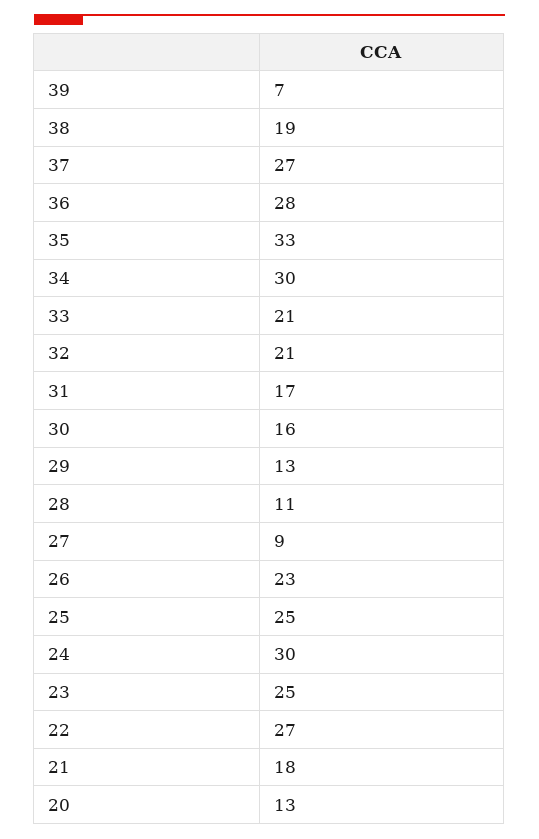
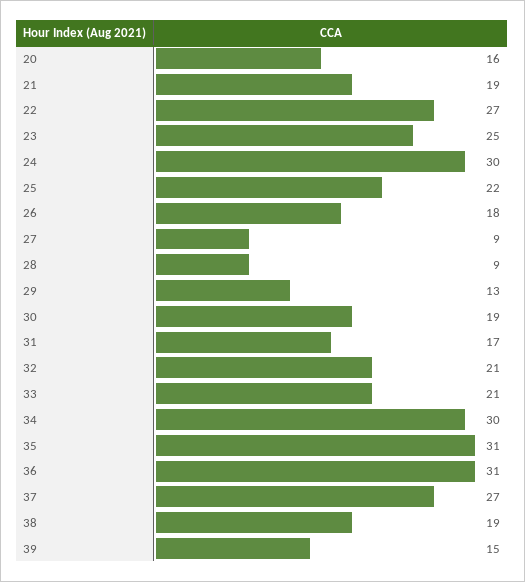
39: 7 -> 15
36: 28 -> 31
35: 33 -> 31
30: 16 -> 19
28: 11 -> 9
26: 23 -> 18
25: 25 -> 22
21: 18 -> 19
20: 13 -> 16

